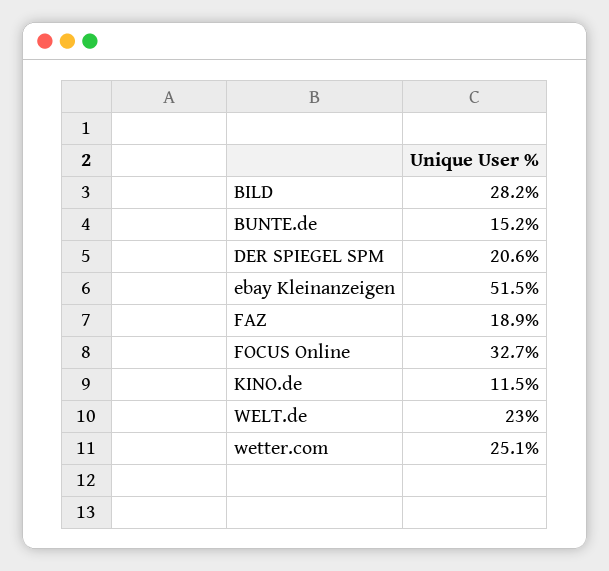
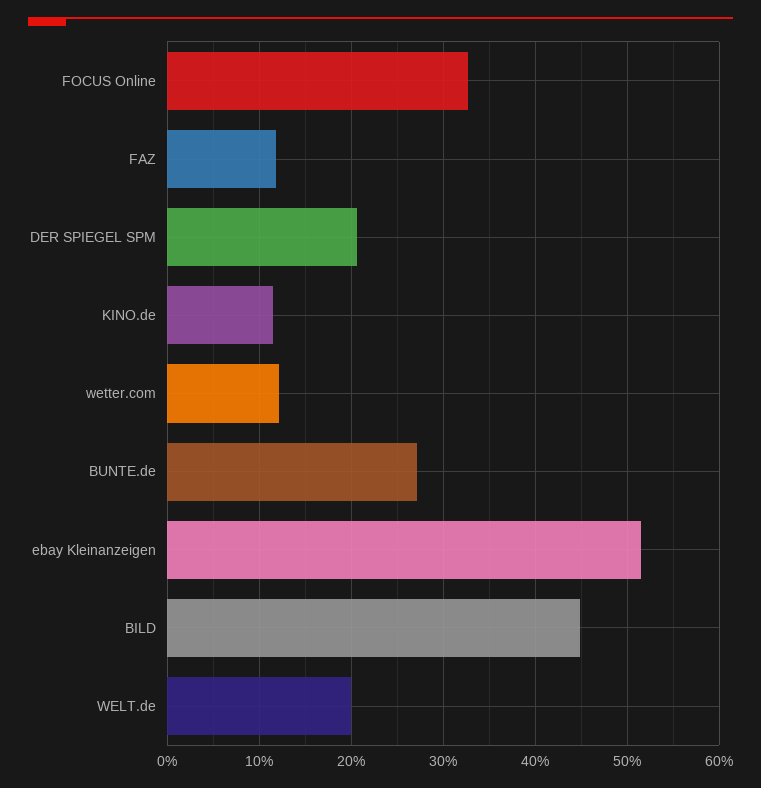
BILD: 28.2 -> 45
BUNTE.de: 15.2 -> 27
FAZ: 18.9 -> 12
WELT.de: 23 -> 20
wetter.com: 25.1 -> 12

